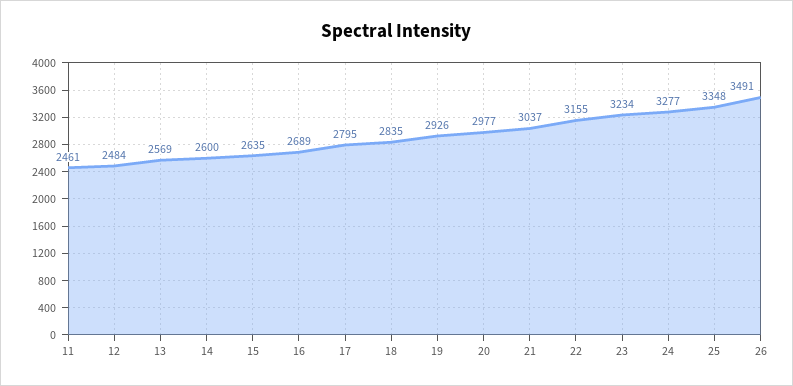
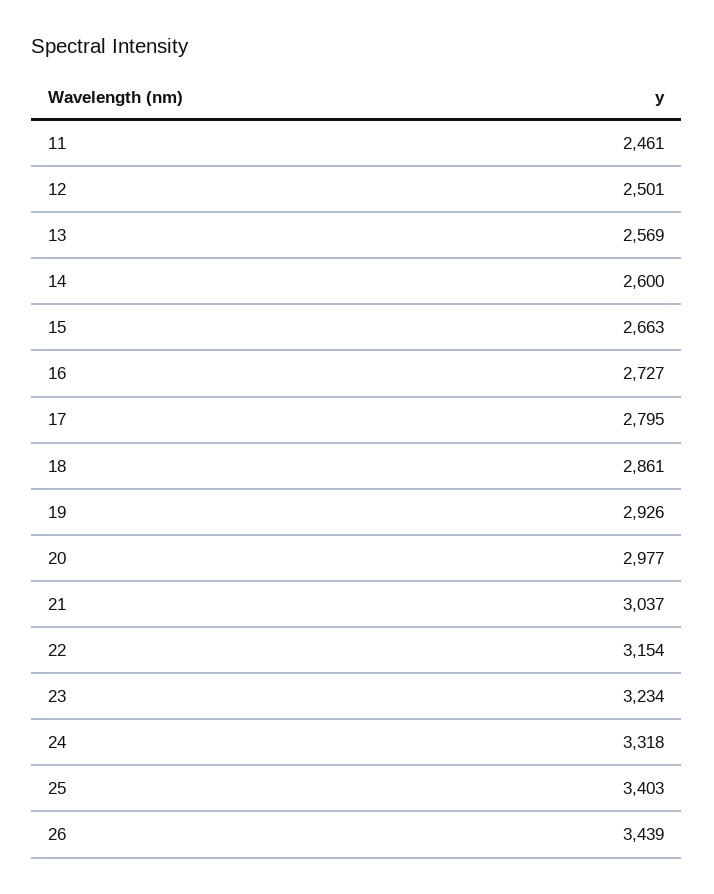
12: 2484 -> 2501
15: 2635 -> 2663
16: 2689 -> 2727
18: 2835 -> 2861
22: 3155 -> 3154
24: 3277 -> 3318
25: 3348 -> 3403
26: 3491 -> 3439

